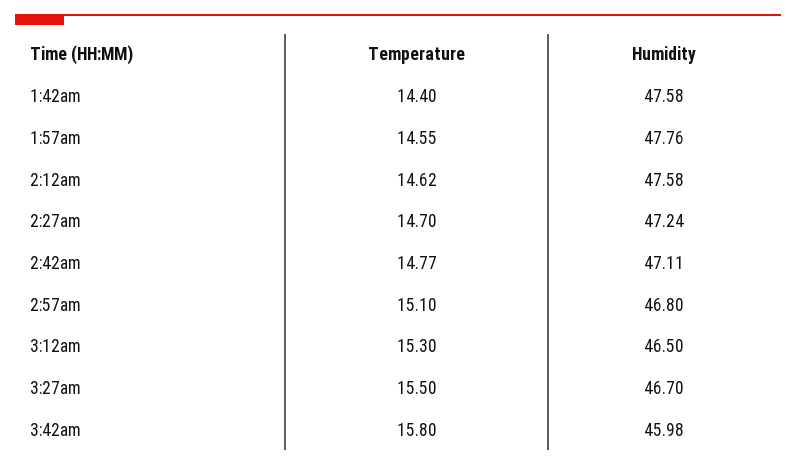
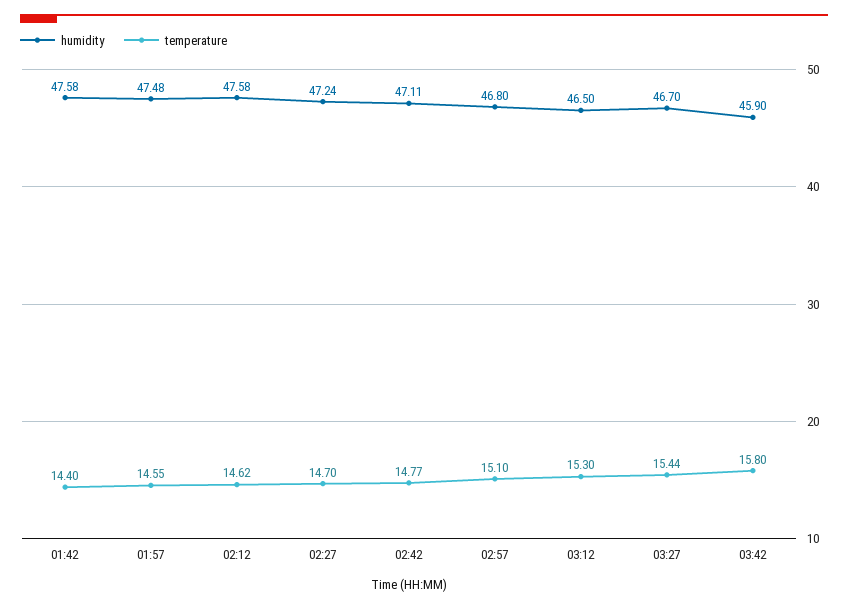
Humidity, 1:57am: 47.76 -> 47.48
Temperature, 3:27am: 15.5 -> 15.44
Humidity, 3:42am: 45.98 -> 45.9

